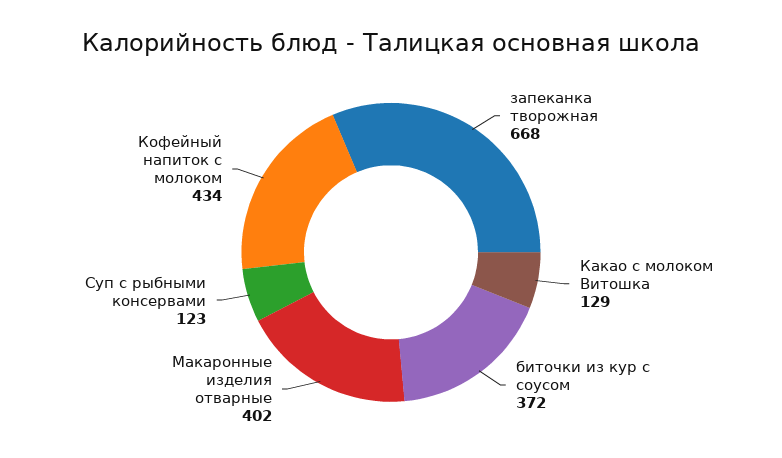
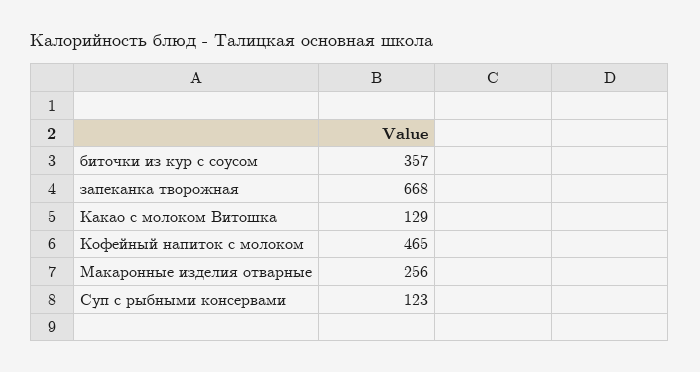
биточки из кур с соусом: 372 -> 357
Макаронные изделия отварные: 402 -> 256
Кофейный напиток с молоком: 434 -> 465

